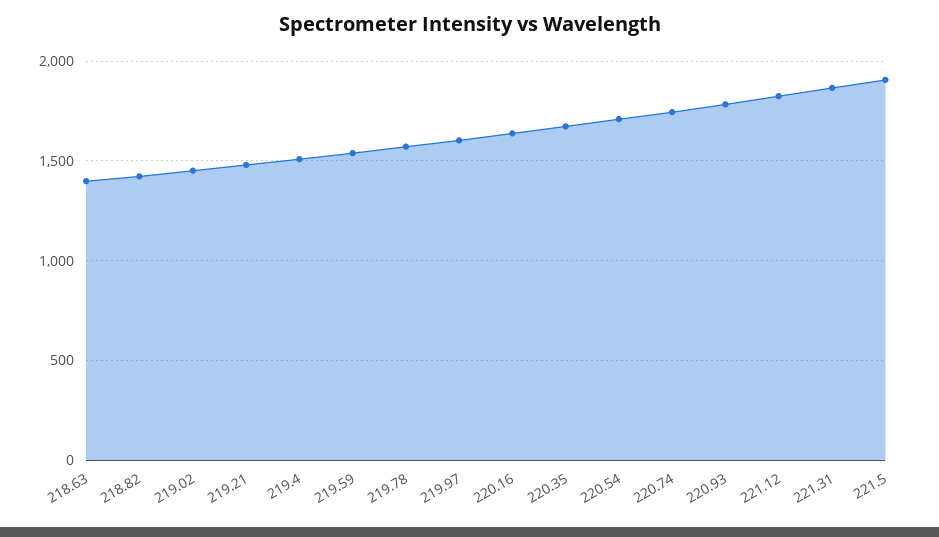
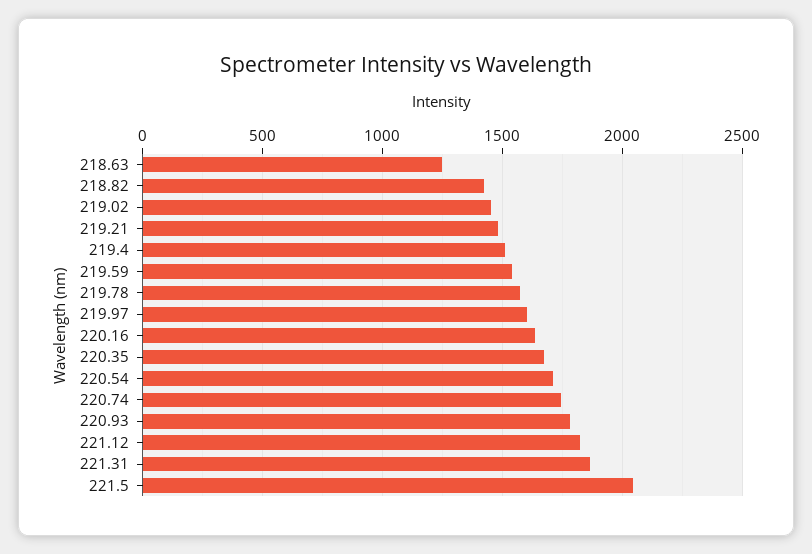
218.63: 1400 -> 1250
221.5: 1900 -> 2050

